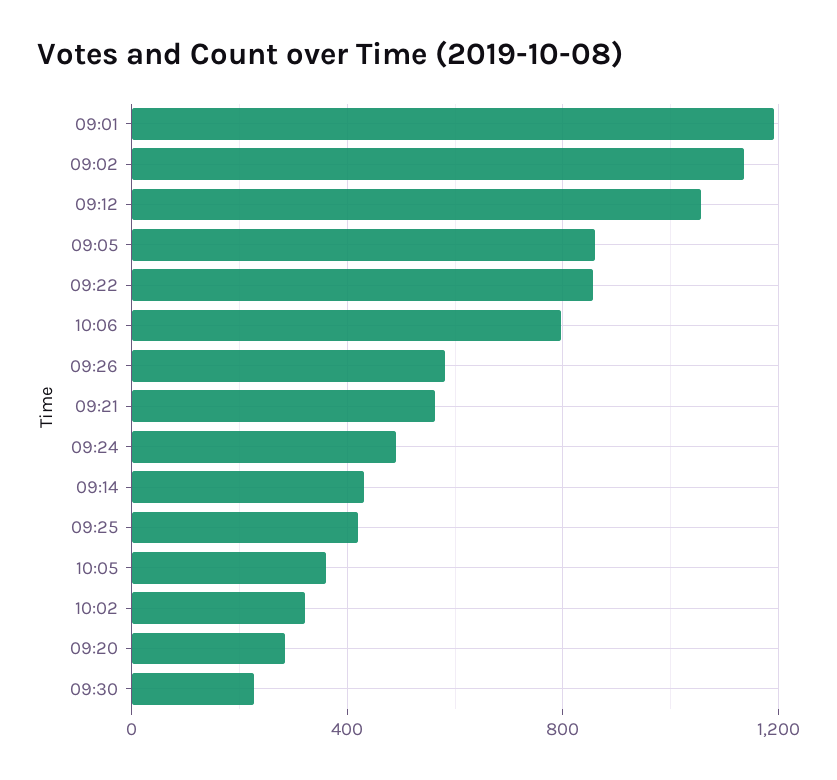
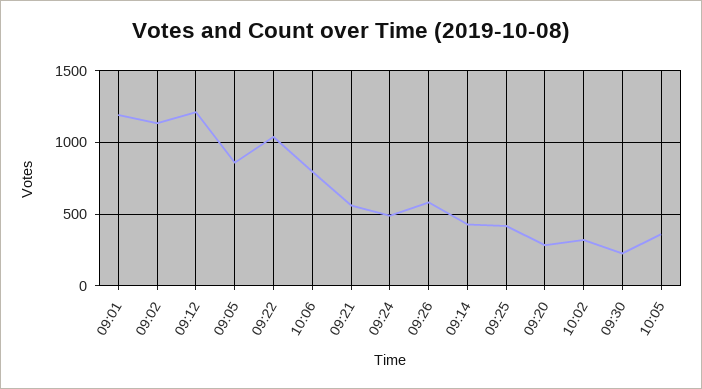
09:12: 1050 -> 1200
09:22: 850 -> 1050

